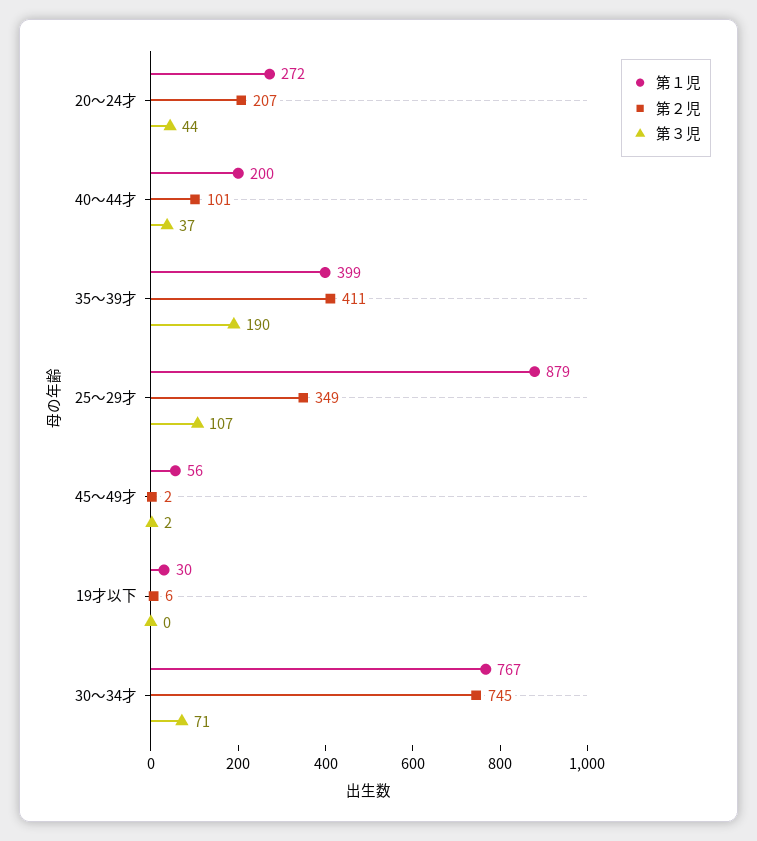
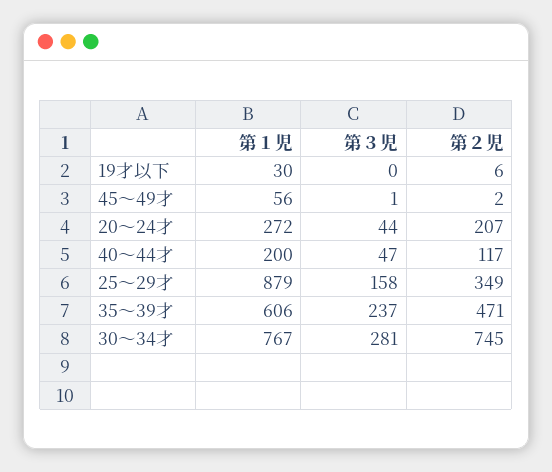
第２児, 40～44才: 101 -> 117
第３児, 40～44才: 37 -> 47
第１児, 35～39才: 399 -> 606
第２児, 35～39才: 411 -> 471
第３児, 35～39才: 190 -> 237
第３児, 25～29才: 107 -> 158
第３児, 45～49才: 2 -> 1
第３児, 30～34才: 71 -> 281

